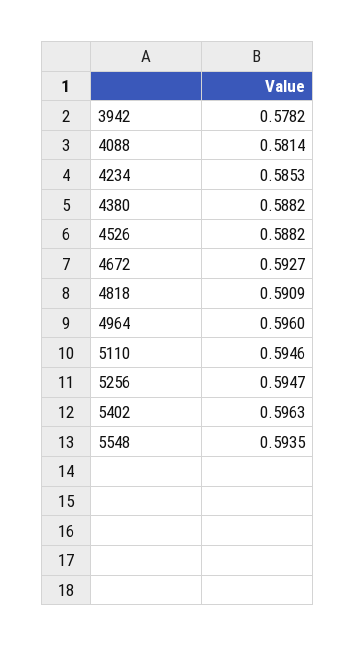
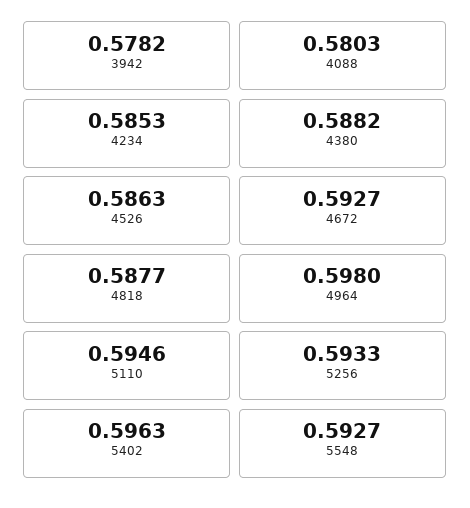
4088: 0.5814 -> 0.5803
4526: 0.5882 -> 0.5863
4818: 0.5909 -> 0.5877
4964: 0.596 -> 0.598
5256: 0.5947 -> 0.5933
5548: 0.5935 -> 0.5927

